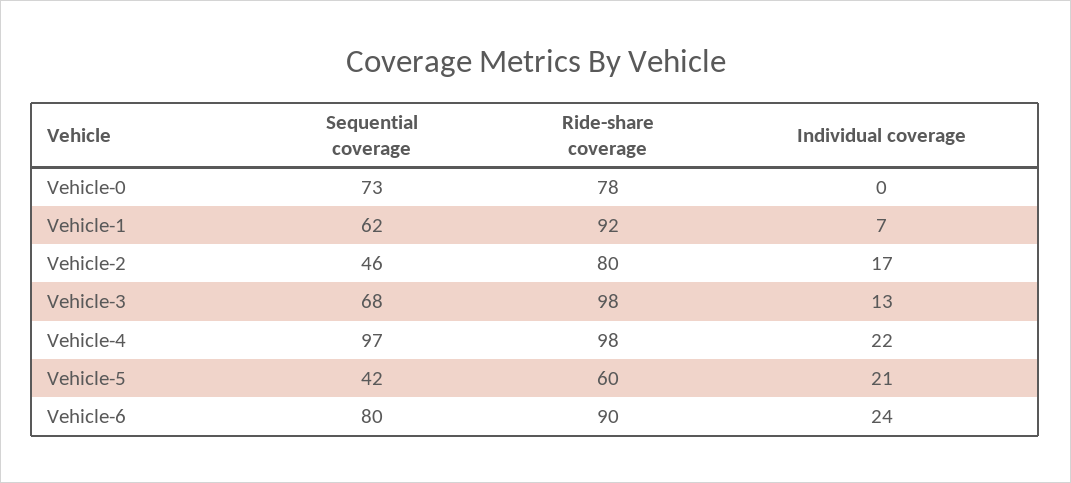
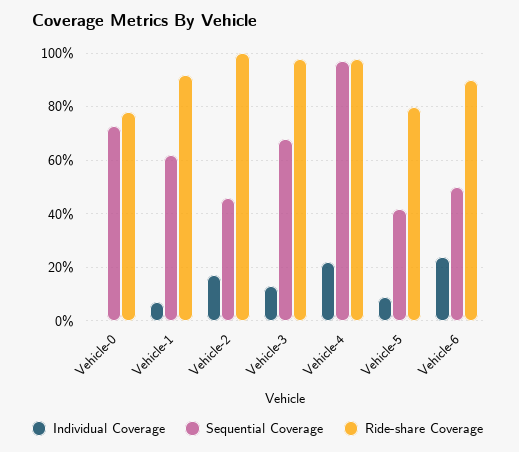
Ride-share coverage, Vehicle-2: 80 -> 100
Ride-share coverage, Vehicle-5: 60 -> 80
Individual coverage, Vehicle-5: 21 -> 10
Sequential coverage, Vehicle-6: 80 -> 50

